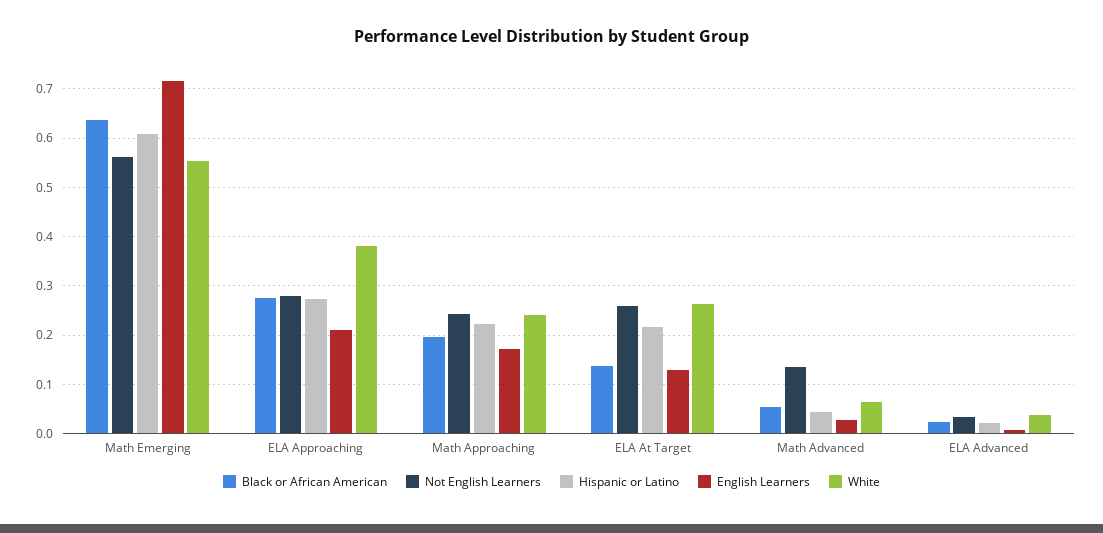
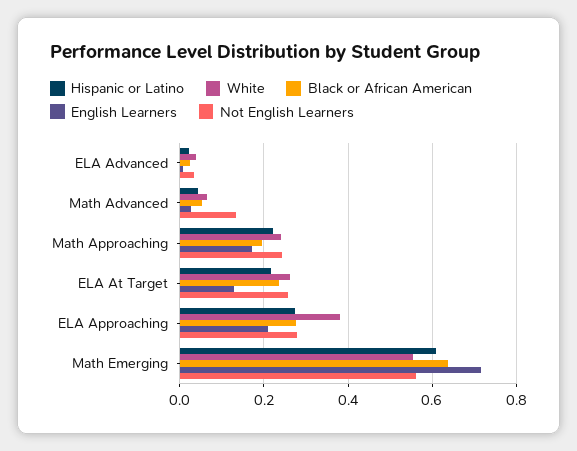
Black or African American, ELA At Target: 0.14 -> 0.24

